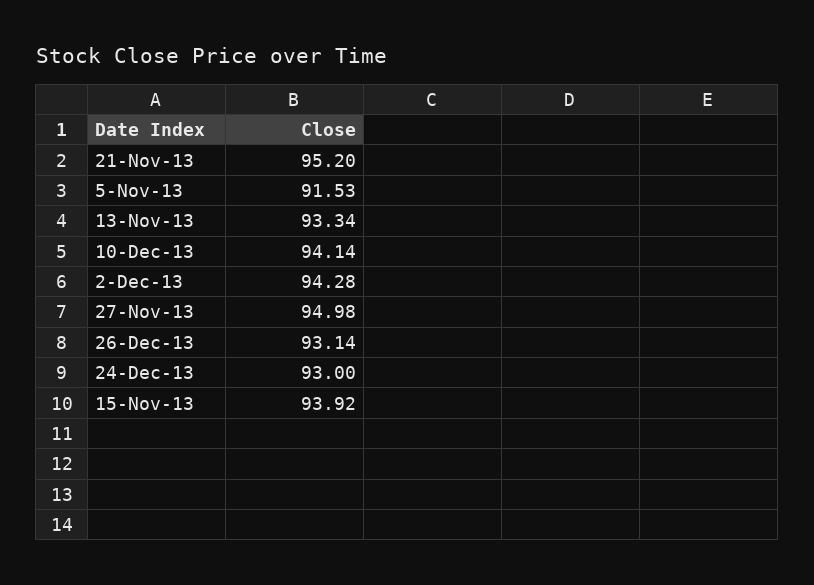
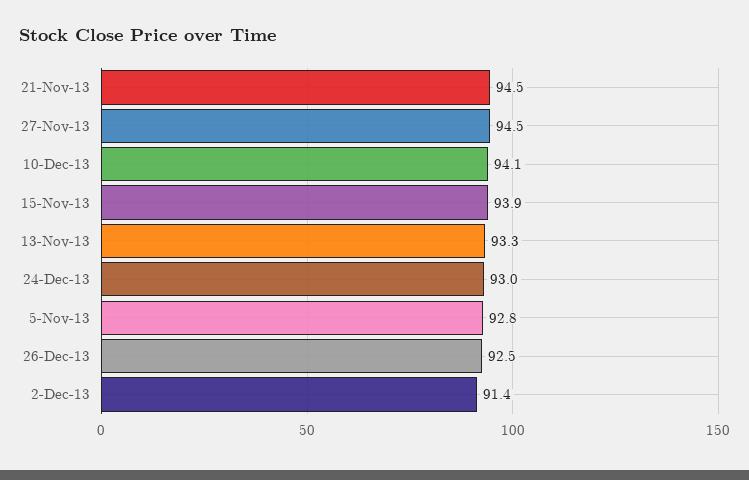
21-Nov-13: 95.2 -> 94.5
5-Nov-13: 91.53 -> 92.8
2-Dec-13: 94.28 -> 91.4
27-Nov-13: 94.98 -> 94.5
26-Dec-13: 93.14 -> 92.5

